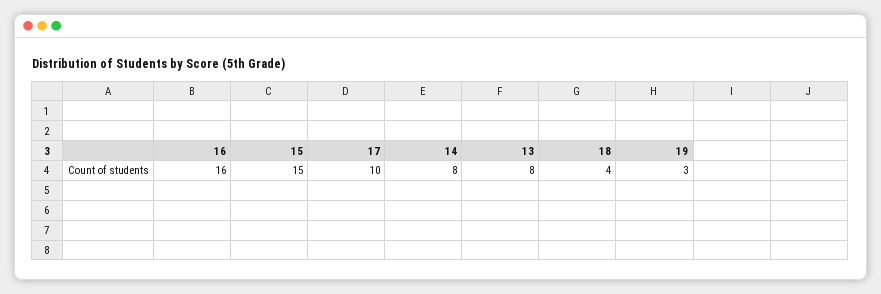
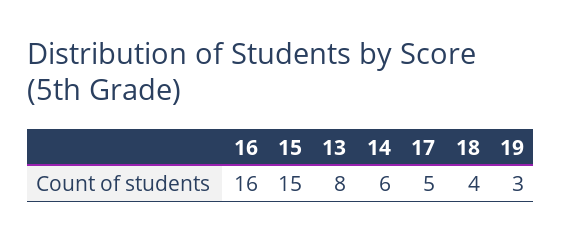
17: 10 -> 5
14: 8 -> 6

